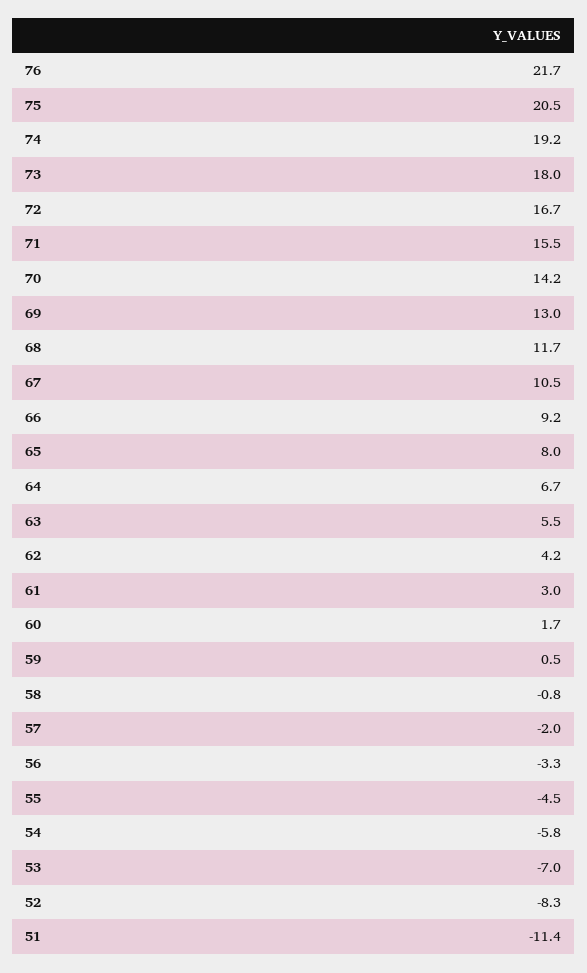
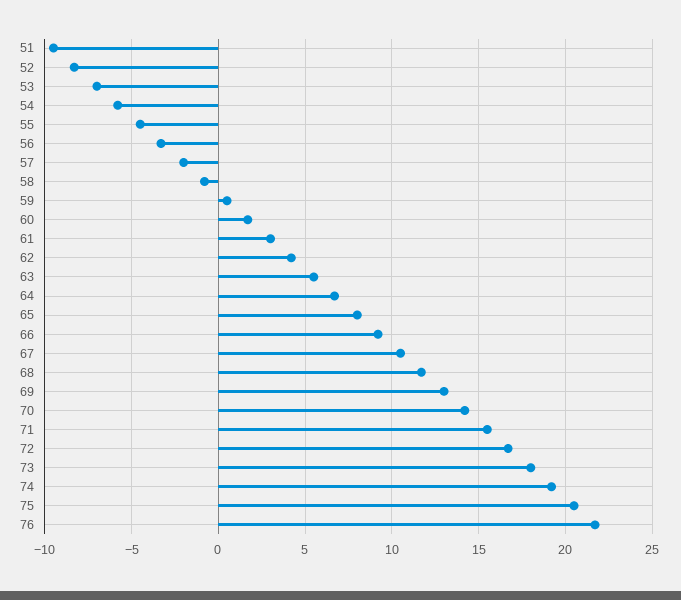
51: -11.4 -> -9.5

